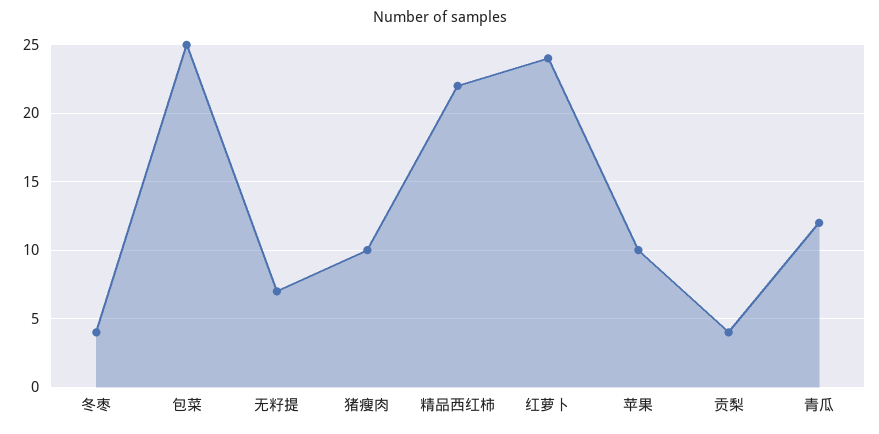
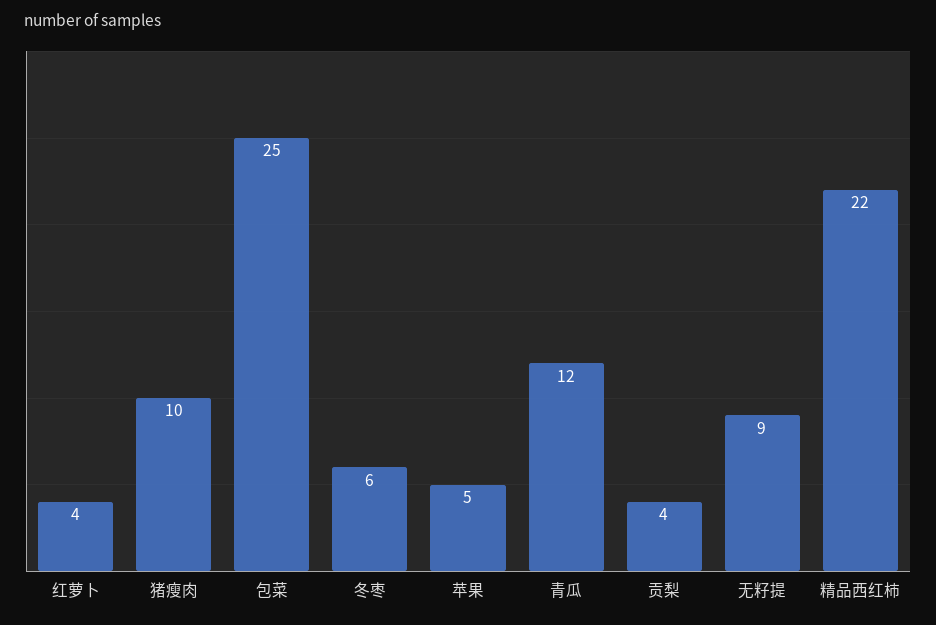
冬枣: 4 -> 6
无籽提: 7 -> 9
红萝卜: 24 -> 4
苹果: 10 -> 5

